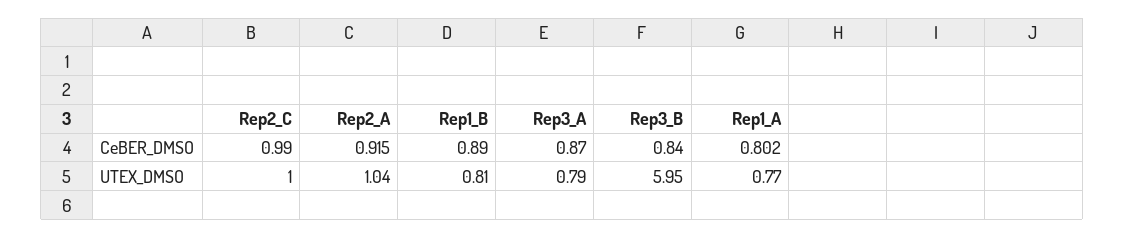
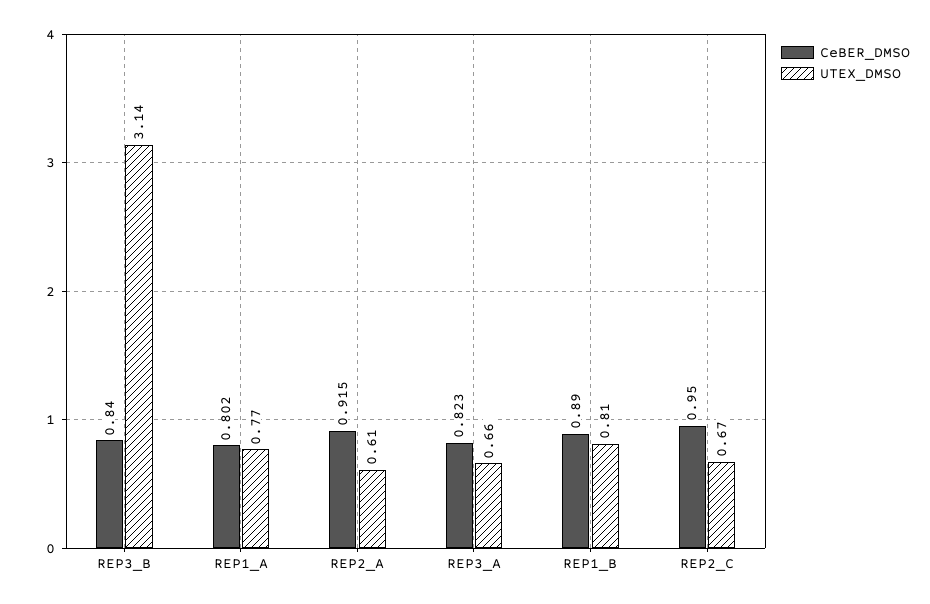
CeBER_DMSO, Rep2_C: 0.99 -> 0.95
CeBER_DMSO, Rep3_A: 0.87 -> 0.823
UTEX_DMSO, Rep2_C: 1 -> 0.67
UTEX_DMSO, Rep2_A: 1.04 -> 0.61
UTEX_DMSO, Rep3_A: 0.79 -> 0.66
UTEX_DMSO, Rep3_B: 5.95 -> 3.14

